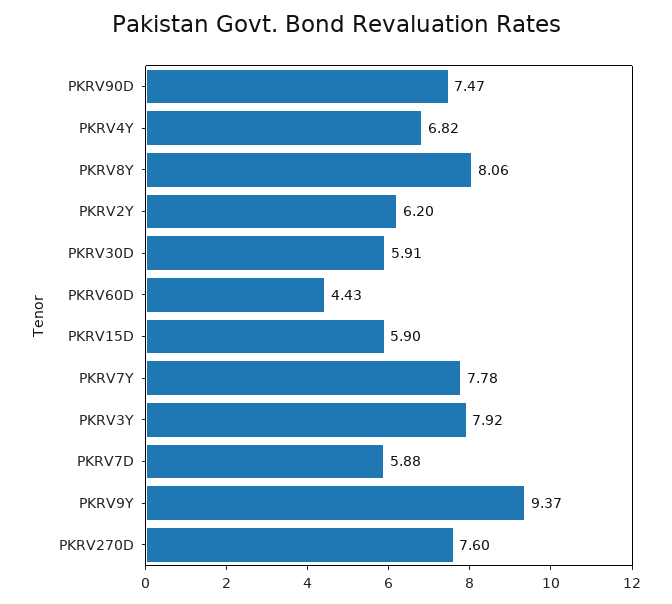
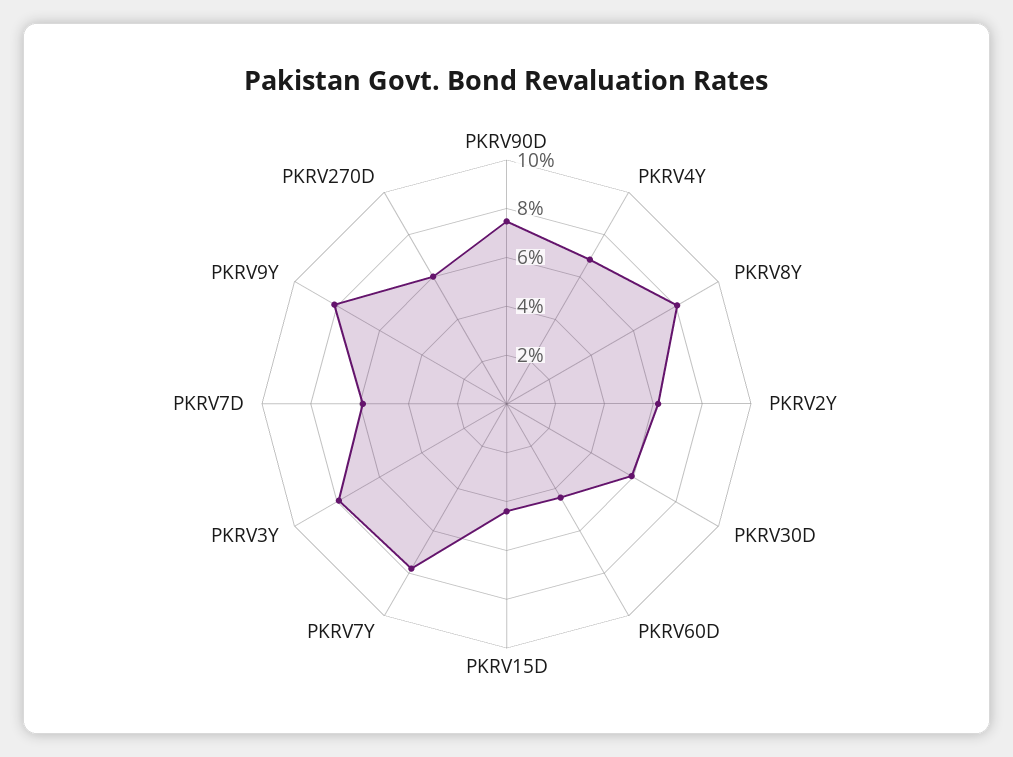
PKRV15D: 5.9 -> 4.5
PKRV9Y: 9.37 -> 8
PKRV270D: 7.6 -> 6

